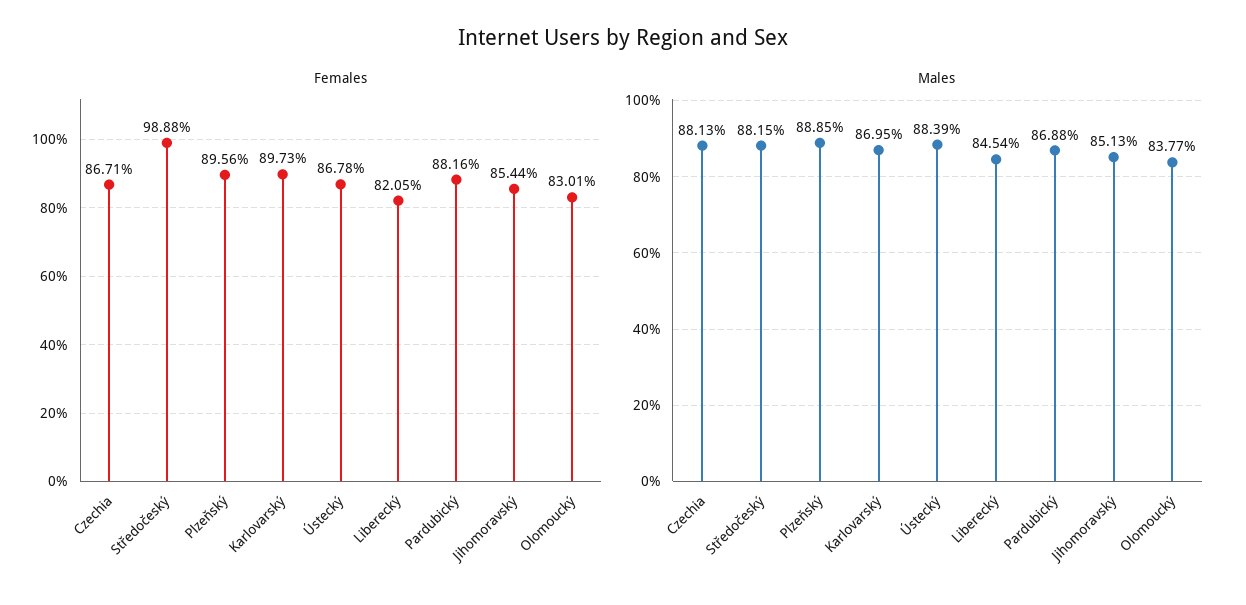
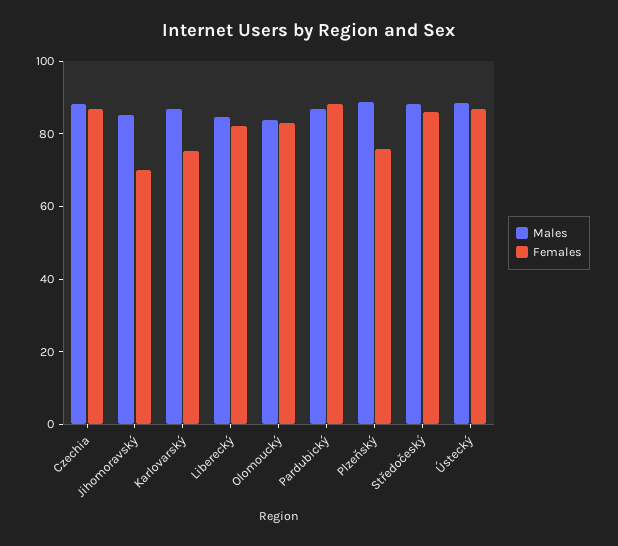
Females, Středočeský: 98.88 -> 85
Females, Plzeňský: 89.56 -> 75
Females, Karlovarský: 89.73 -> 75
Females, Jihomoravský: 85.44 -> 70

